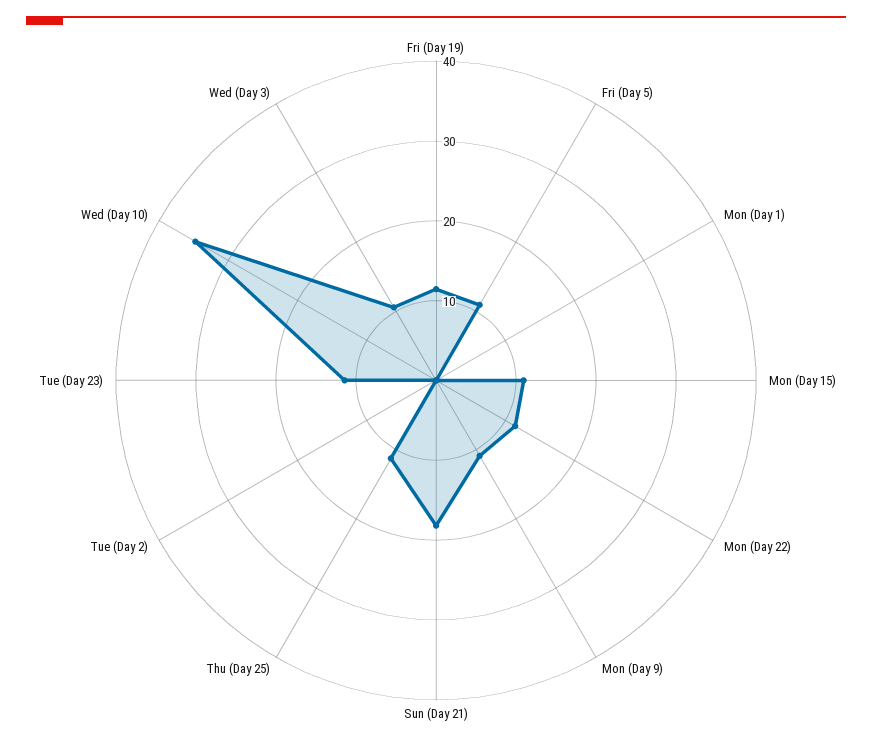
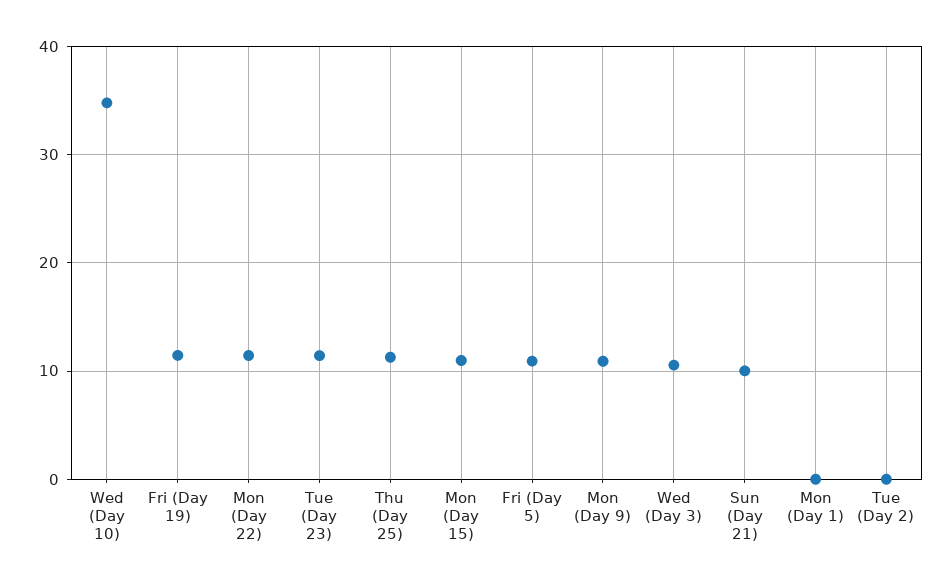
Sun (Day 21): 18 -> 10

